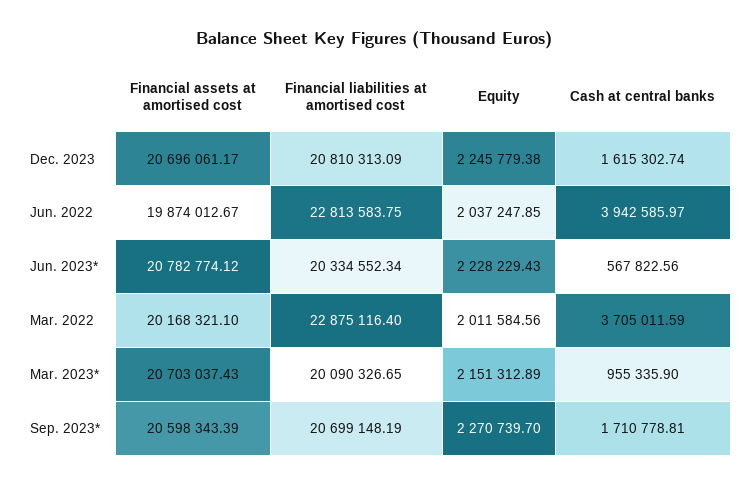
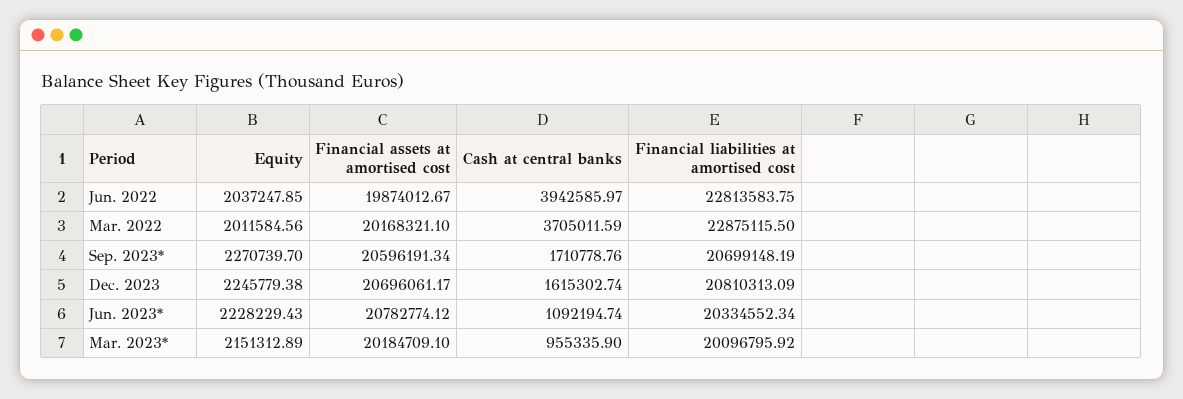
Cash at central banks, Jun. 2023*: 567822.56 -> 1092194.74
Financial liabilities at amortised cost, Mar. 2022: 22875116.4 -> 22875115.5
Financial assets at amortised cost, Mar. 2023*: 20703037.43 -> 20184709.1
Financial liabilities at amortised cost, Mar. 2023*: 20090326.65 -> 20096795.92
Financial assets at amortised cost, Sep. 2023*: 20598343.39 -> 20596191.34
Cash at central banks, Sep. 2023*: 1710778.81 -> 1710778.76

